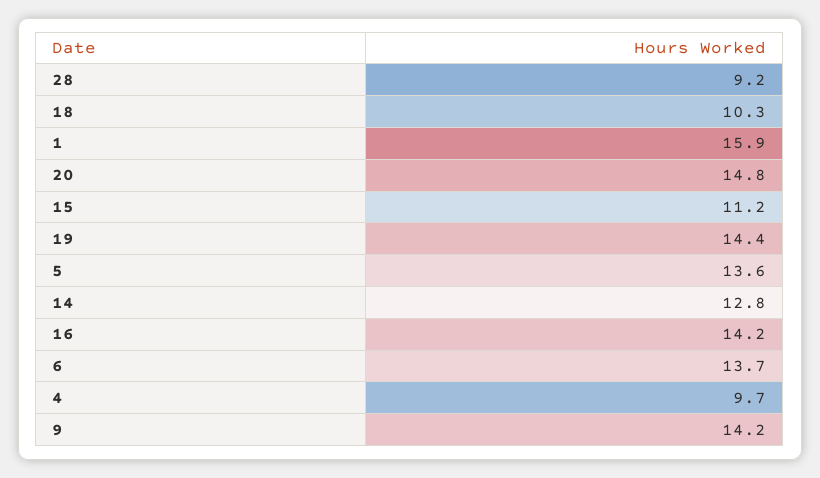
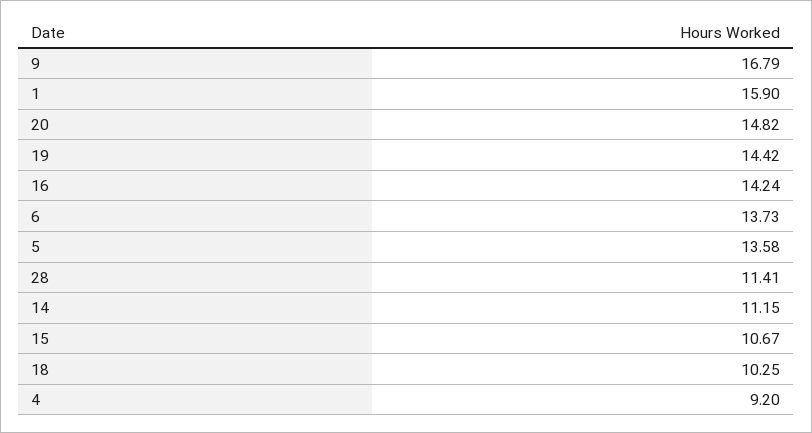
28: 9.2 -> 11.41
15: 11.2 -> 10.67
14: 12.8 -> 11.15
4: 9.7 -> 9.2
9: 14.2 -> 16.79

